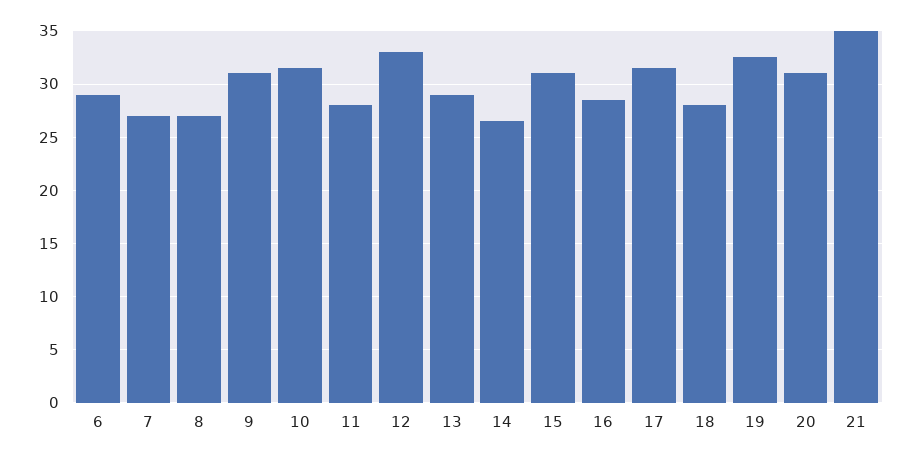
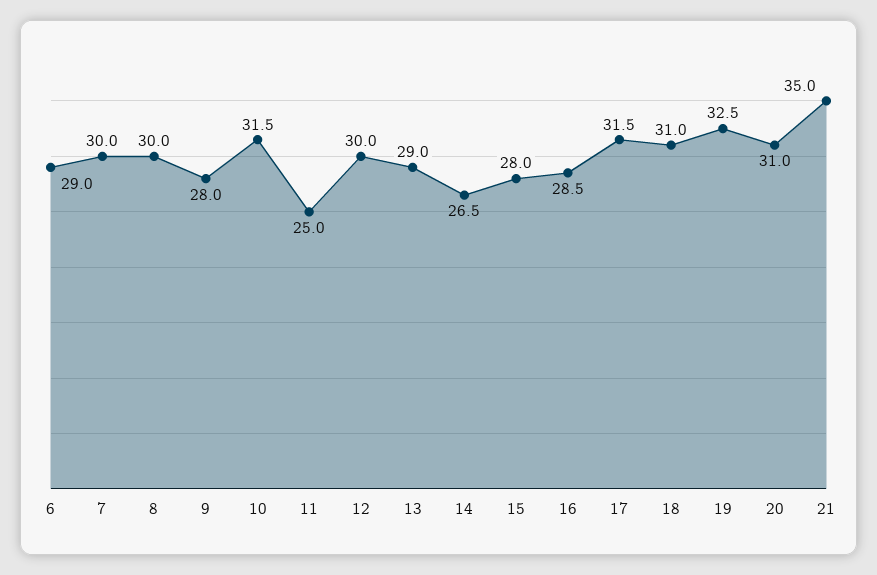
7: 27 -> 30
8: 27 -> 30
9: 31 -> 28
11: 28 -> 25
12: 33 -> 30
15: 31 -> 28
18: 28 -> 31

